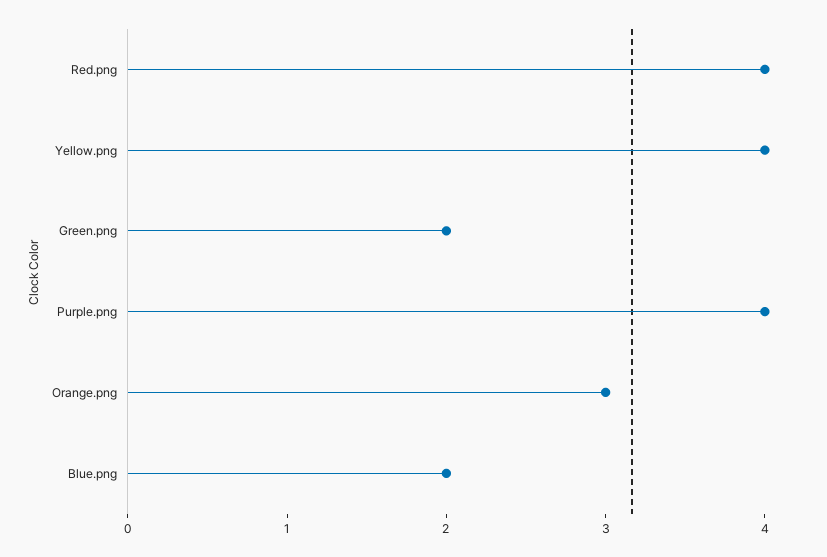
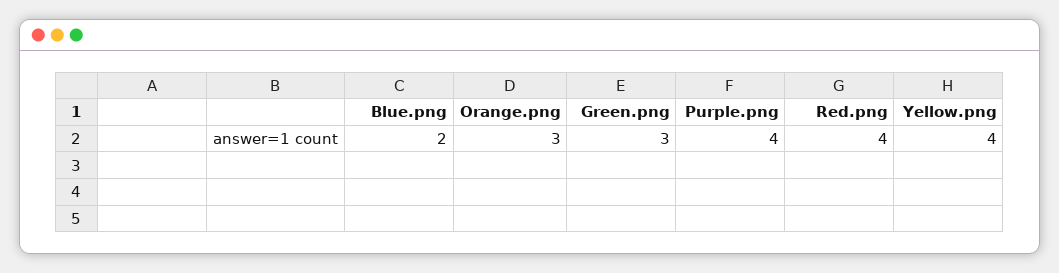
Green.png: 2 -> 3

